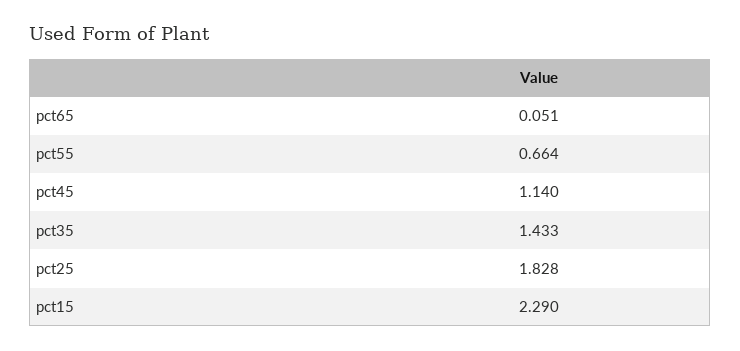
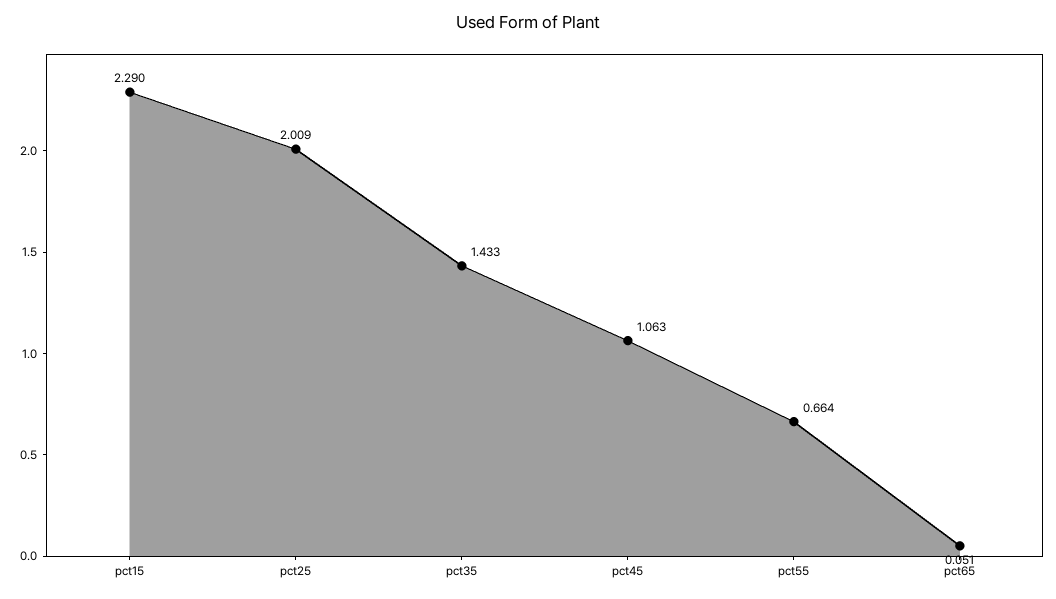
pct45: 1.14 -> 1.063
pct25: 1.828 -> 2.009

